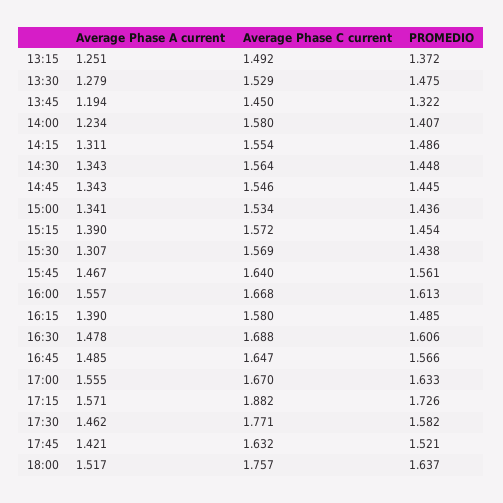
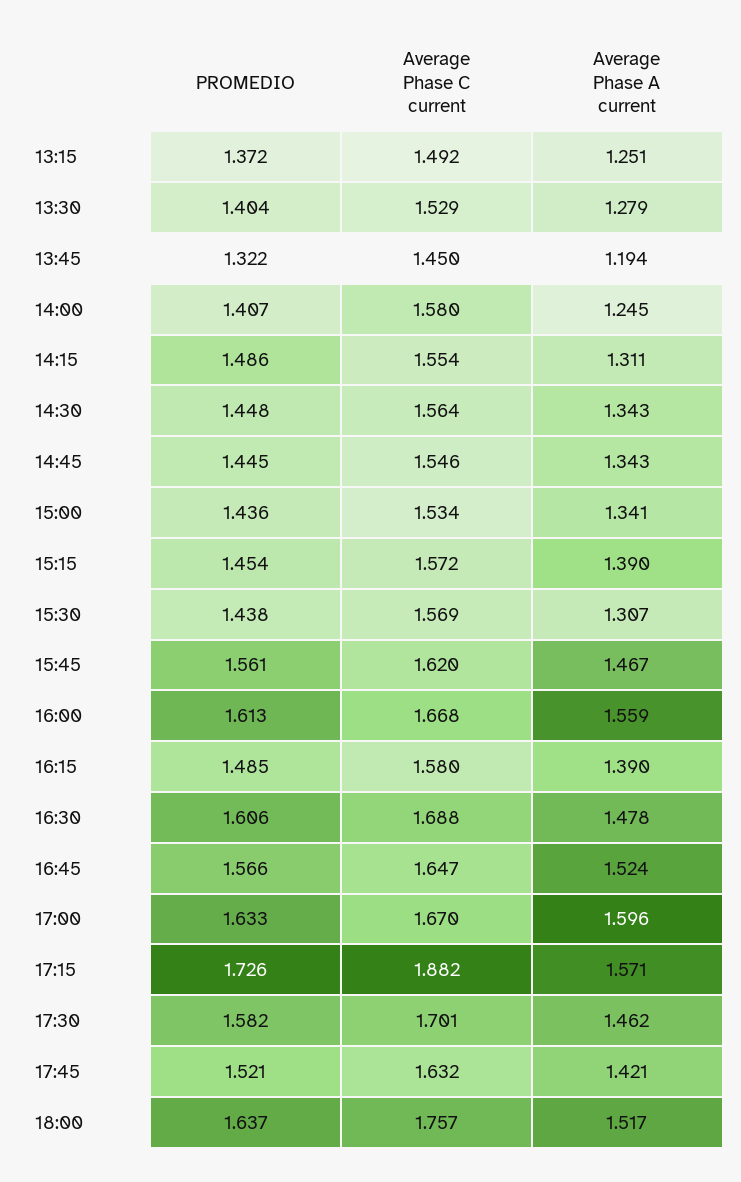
PROMEDIO, 13:30: 1.475 -> 1.404
Average Phase A current, 14:00: 1.234 -> 1.245
Average Phase C current, 15:45: 1.64 -> 1.62
Average Phase A current, 16:00: 1.557 -> 1.559
Average Phase A current, 16:45: 1.485 -> 1.524
Average Phase A current, 17:00: 1.555 -> 1.596
Average Phase C current, 17:30: 1.771 -> 1.701

